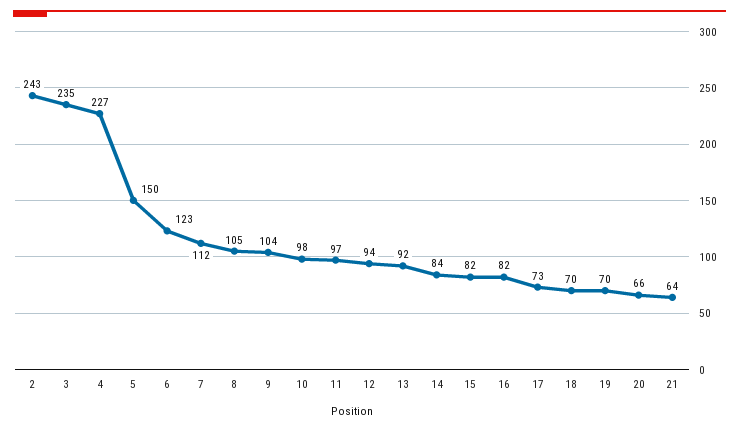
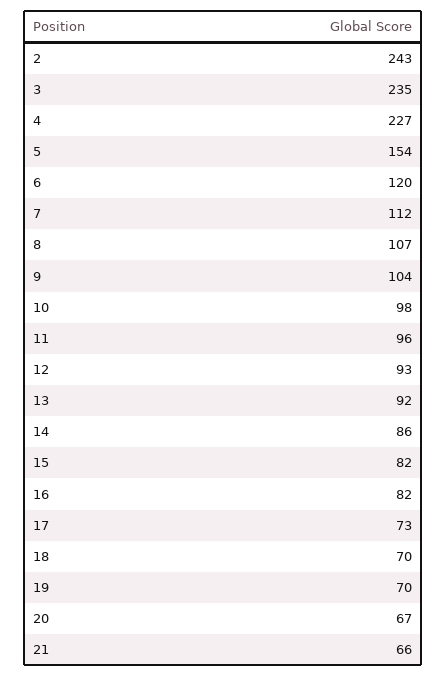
5: 150 -> 154
6: 123 -> 120
8: 105 -> 107
11: 97 -> 96
12: 94 -> 93
14: 84 -> 86
20: 66 -> 67
21: 64 -> 66

